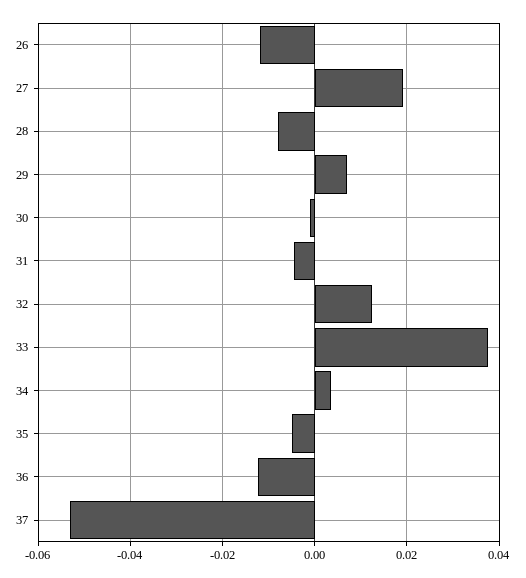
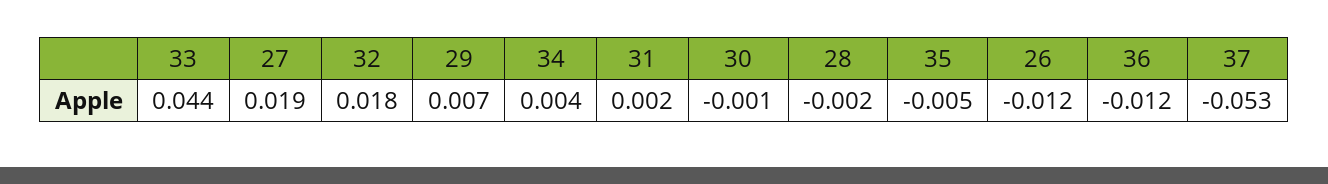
28: -0.008 -> -0.002
31: -0.004 -> 0.002
32: 0.012 -> 0.018
33: 0.038 -> 0.044

